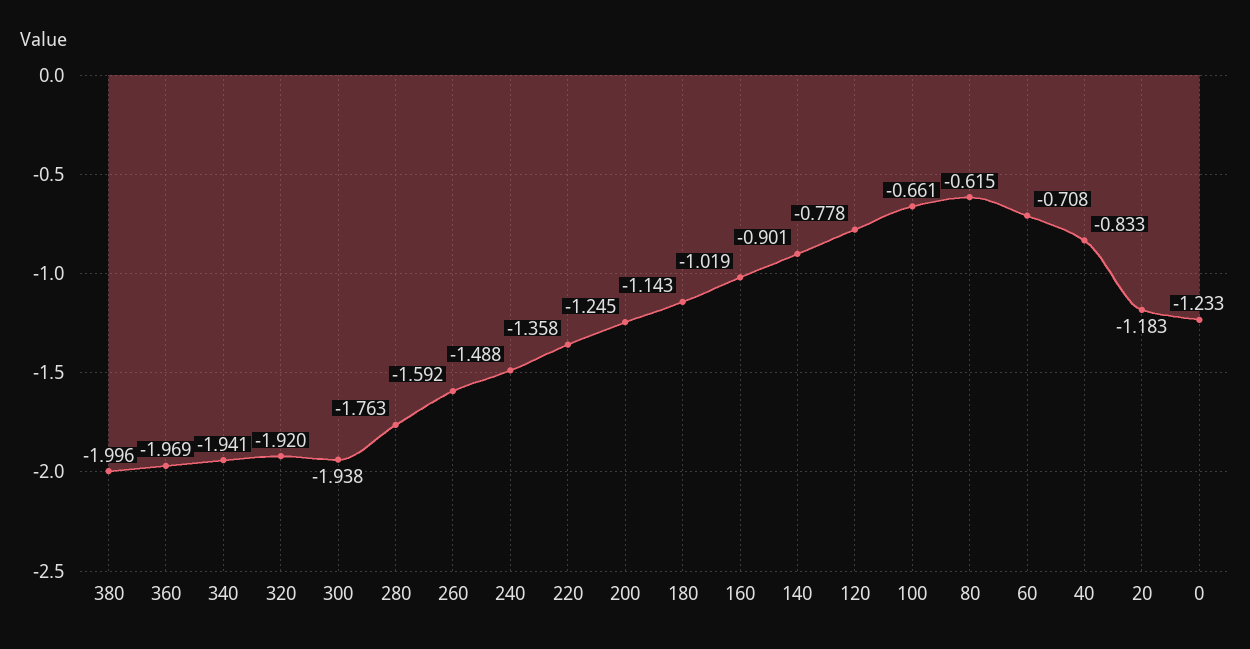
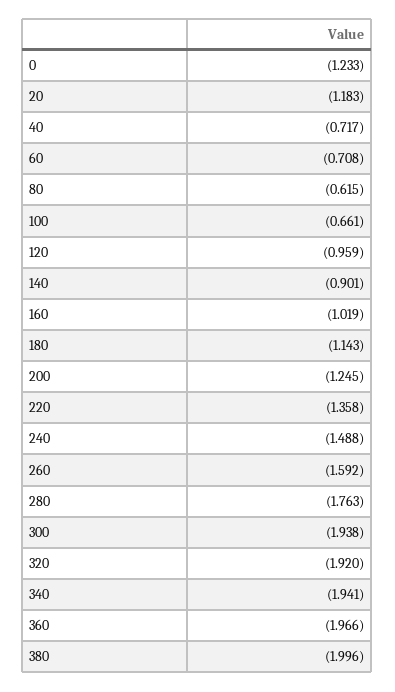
360: -1.969 -> -1.966
120: -0.778 -> -0.959
40: -0.833 -> -0.717

